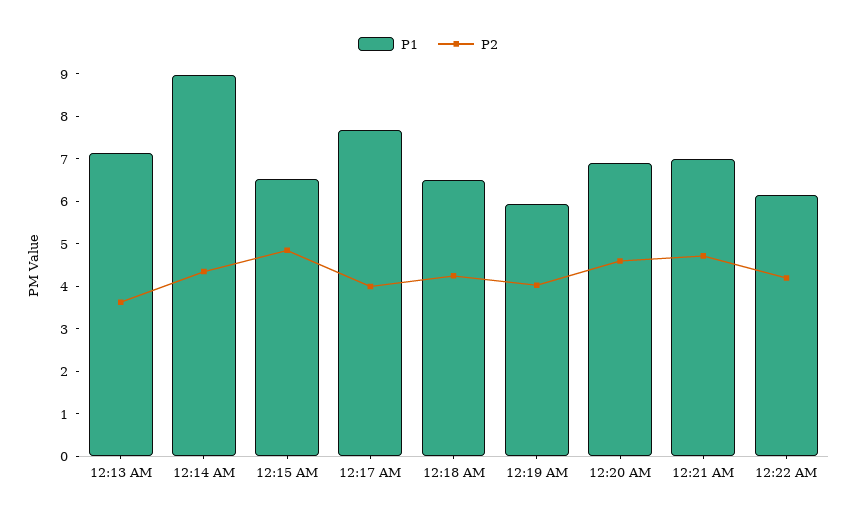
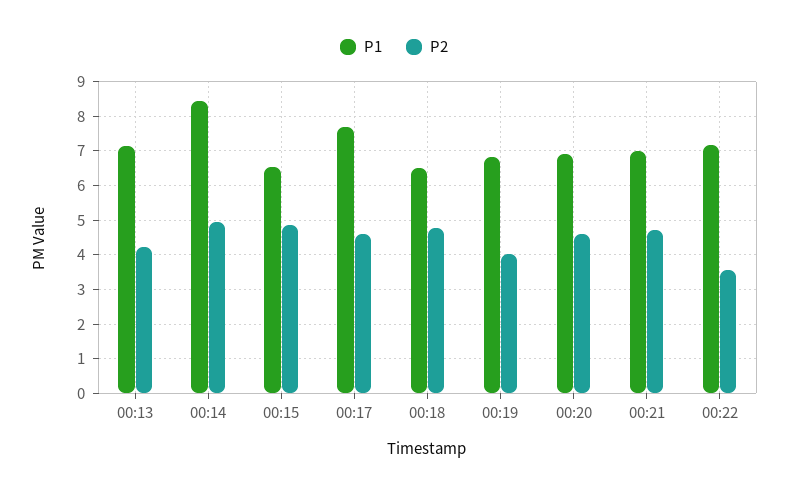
P2, 12:13 AM: 3.6 -> 4.2
P1, 12:14 AM: 9 -> 8.4
P2, 12:14 AM: 4.4 -> 5
P2, 12:17 AM: 4 -> 4.6
P2, 12:18 AM: 4.2 -> 4.8
P1, 12:19 AM: 6 -> 6.8
P1, 12:22 AM: 6.2 -> 7.2
P2, 12:22 AM: 4.2 -> 3.6

